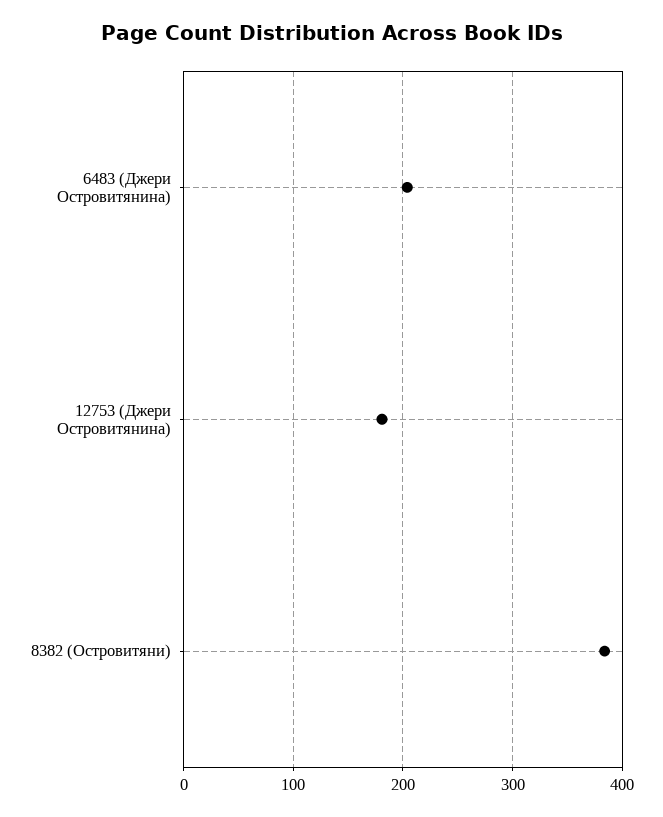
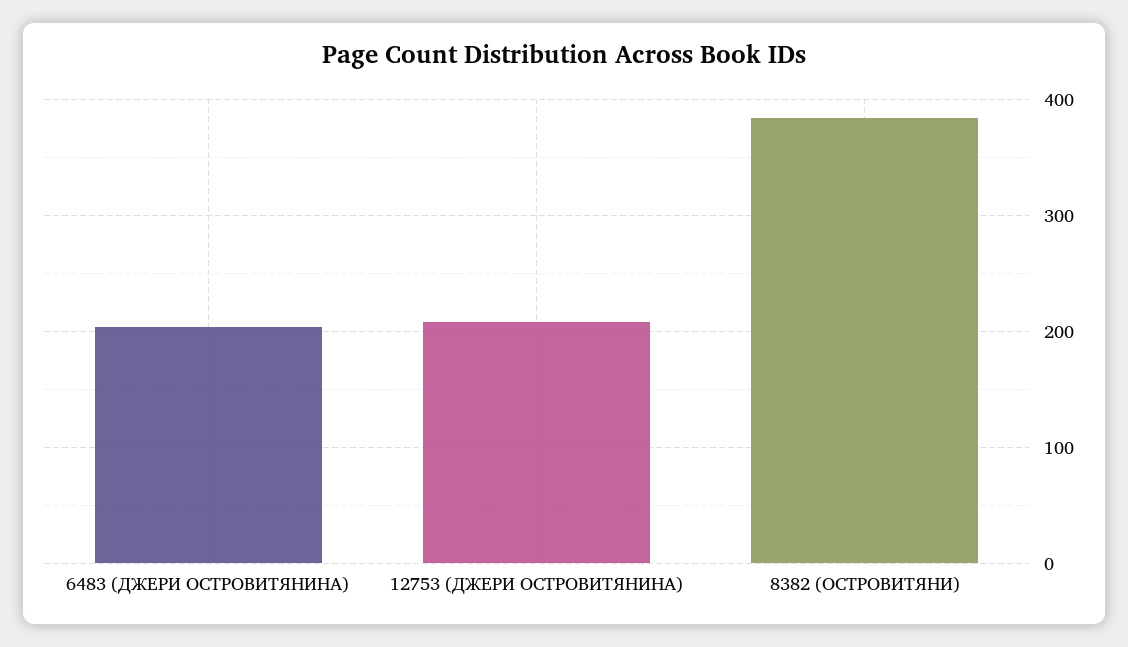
12753 (Джери Островитянина): 180 -> 210

